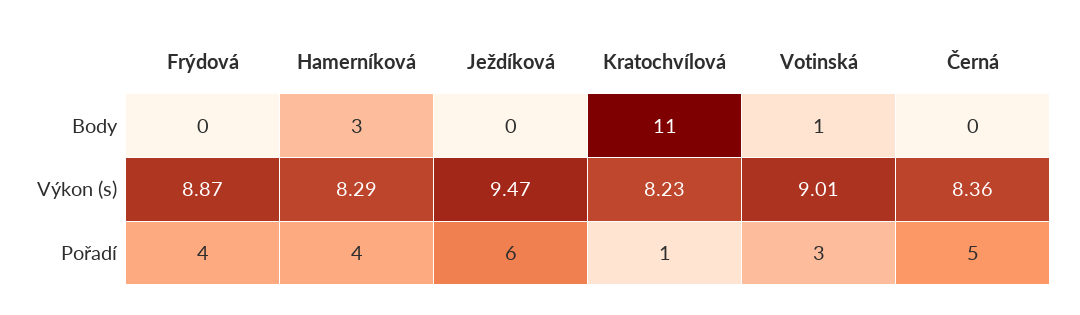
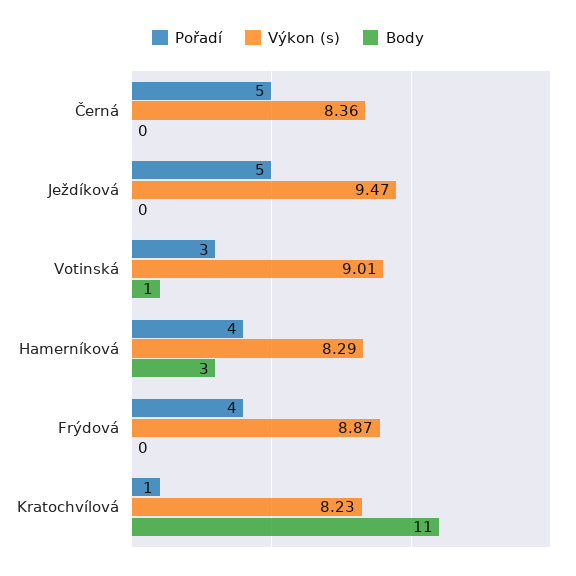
Pořadí, Ježdíková: 6 -> 5

